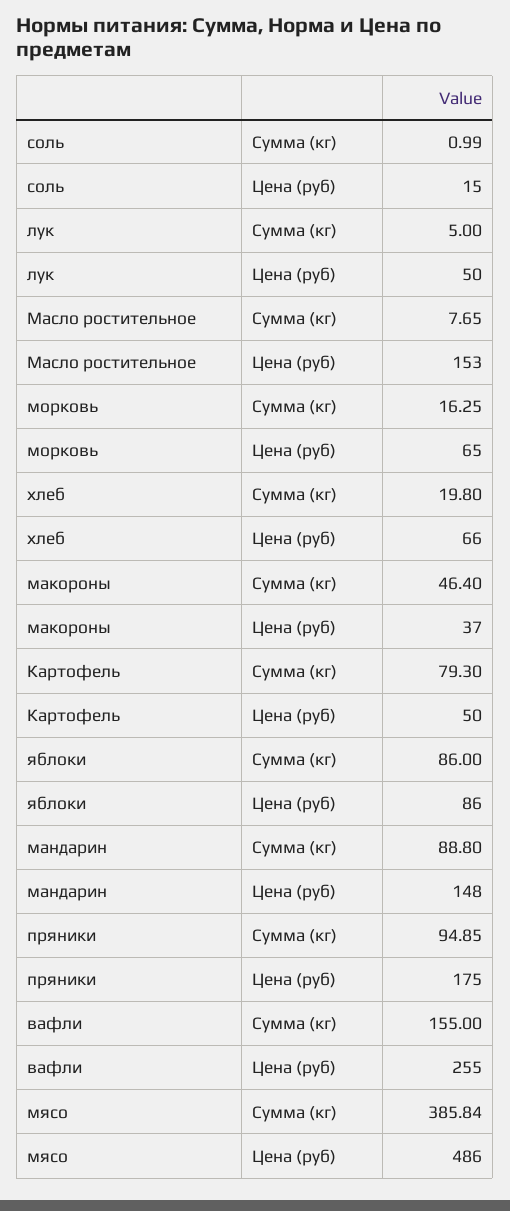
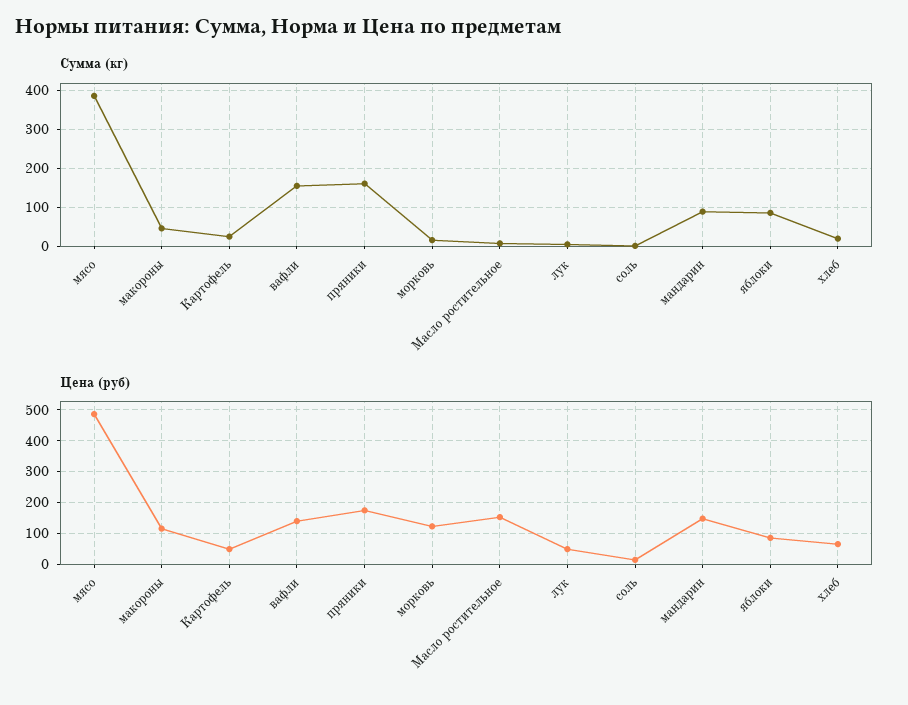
Цена (руб), морковь: 65 -> 120
Цена (руб), макороны: 37 -> 120
Сумма (кг), Картофель: 79.3 -> 20
Сумма (кг), пряники: 94.85 -> 160
Цена (руб), вафли: 255 -> 140

